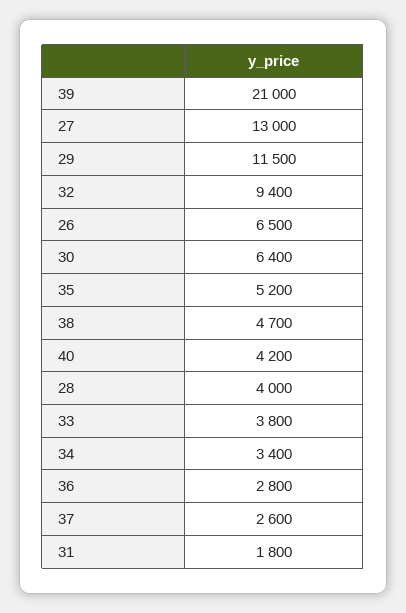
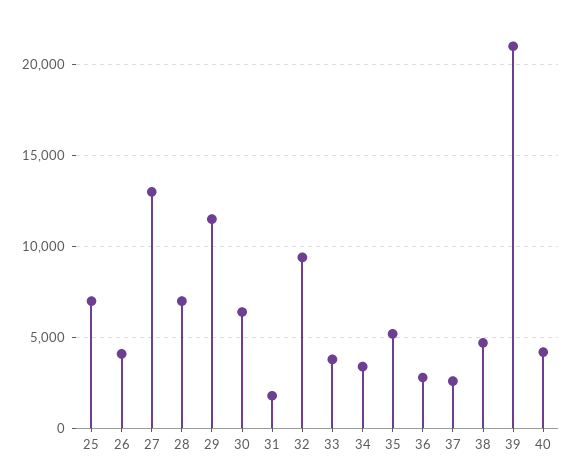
26: 6500 -> 4000
28: 4000 -> 7000
25: none -> 7000

